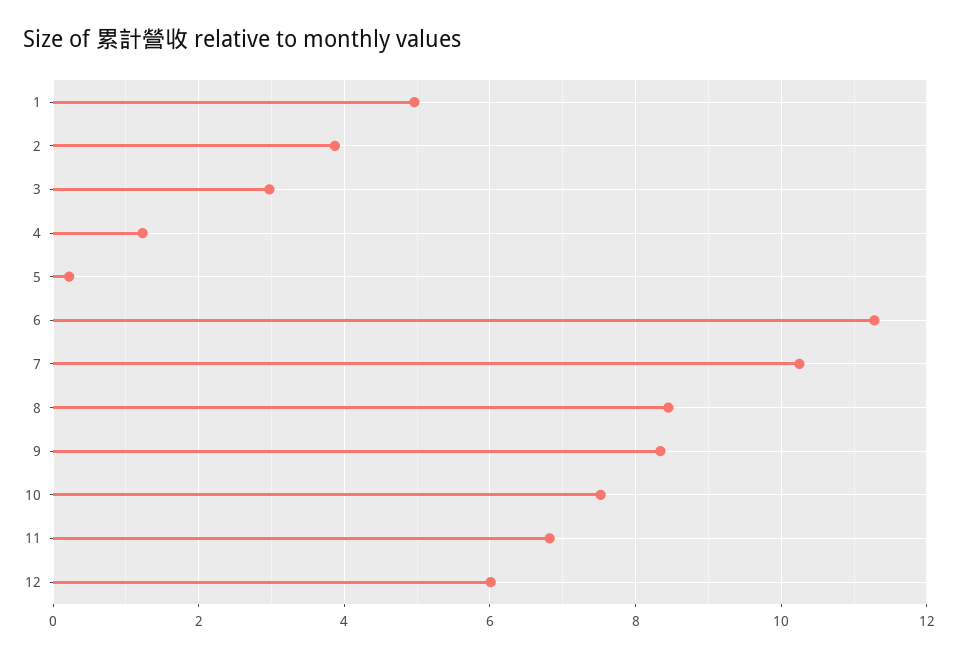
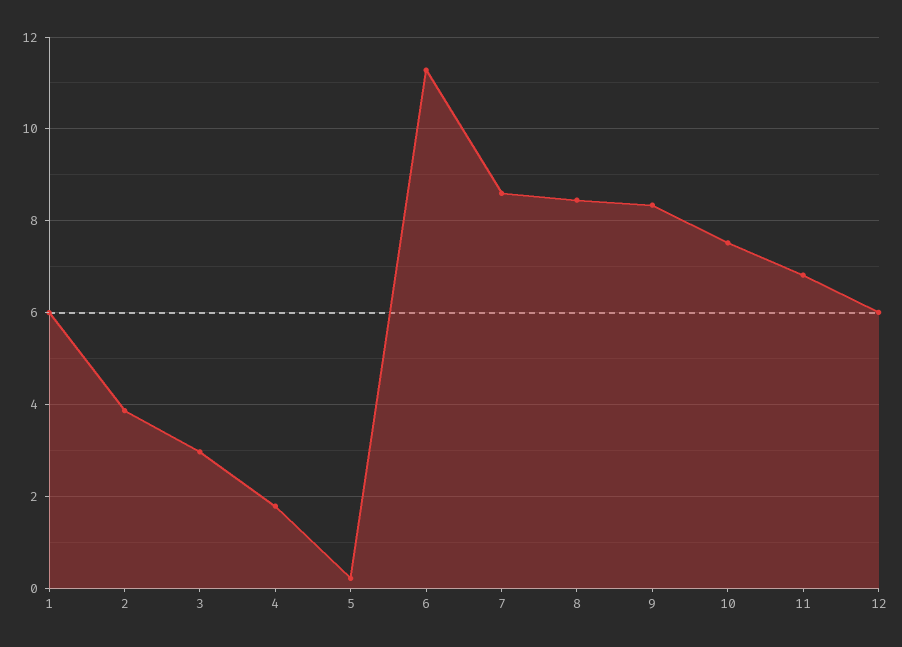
1: 5 -> 6
4: 1.2 -> 1.8
7: 10.2 -> 8.6

